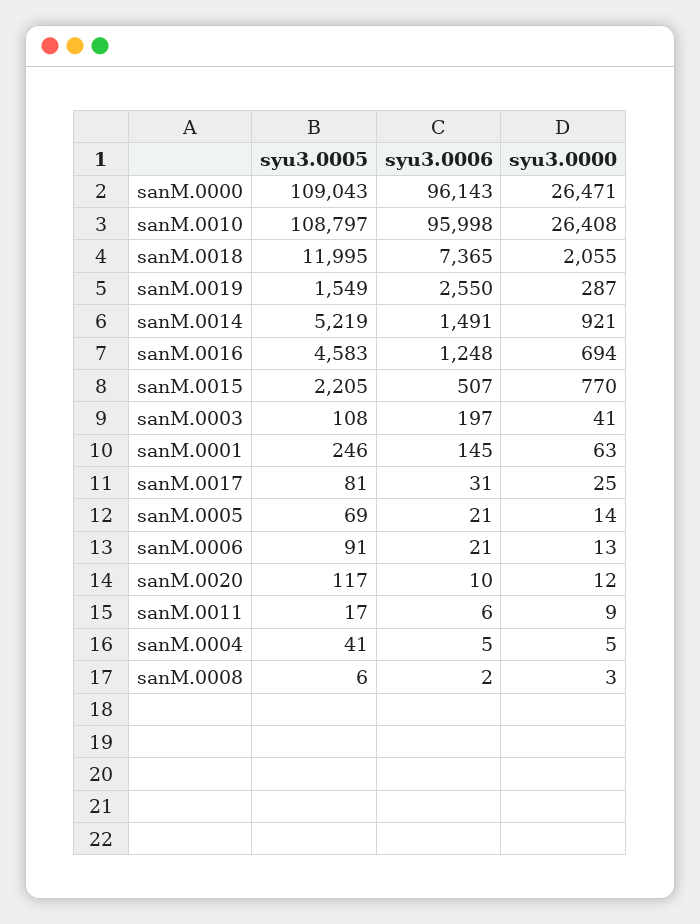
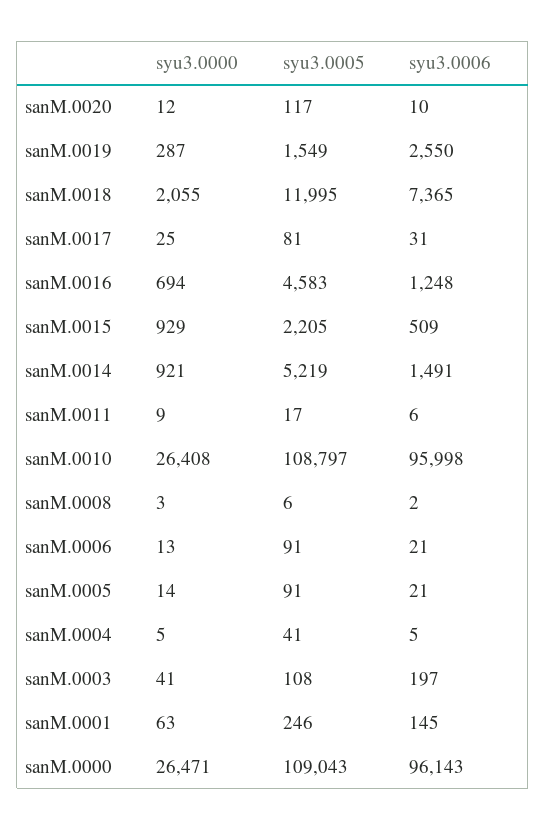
syu3.0006, sanM.0015: 507 -> 509
syu3.0000, sanM.0015: 770 -> 929
syu3.0005, sanM.0005: 69 -> 91

